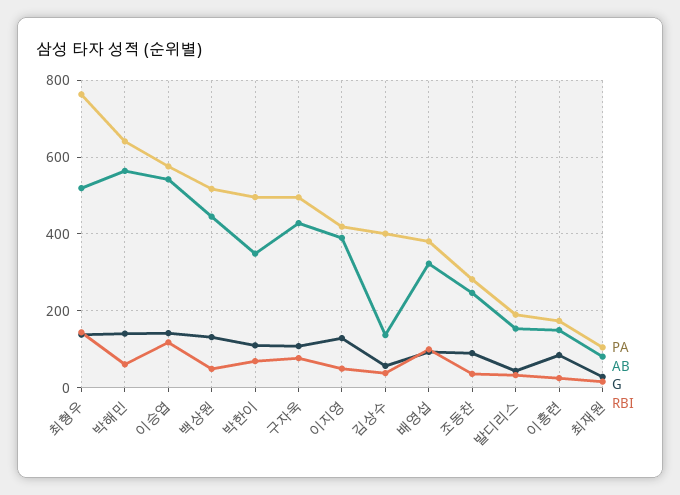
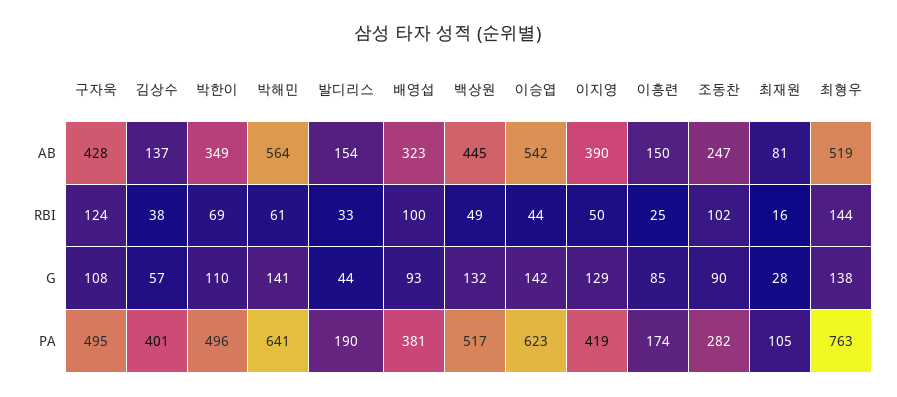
PA, 이승엽: 580 -> 623
RBI, 이승엽: 120 -> 44
RBI, 구자욱: 80 -> 124
RBI, 조동찬: 40 -> 102

